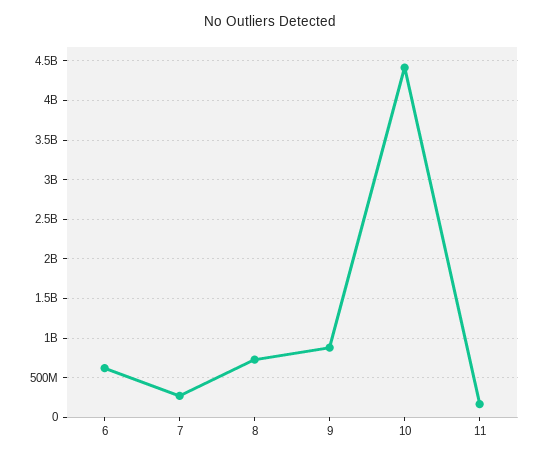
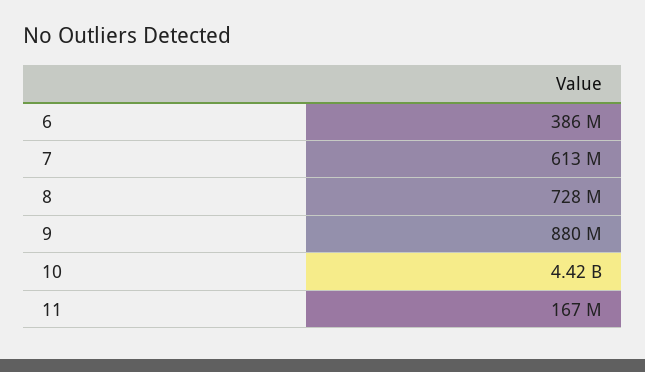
6: 600000000 -> 386000000
7: 300000000 -> 613000000

